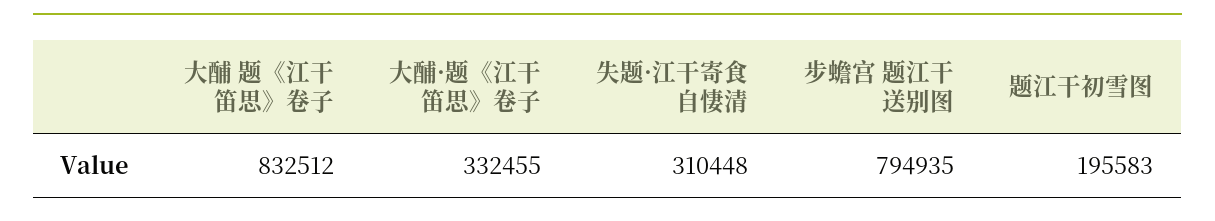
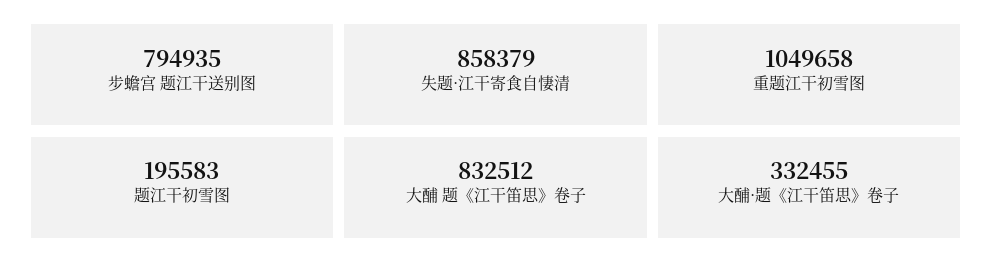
失题·江干寄食自悽清: 310448 -> 858379
重题江干初雪图: none -> 1049658

